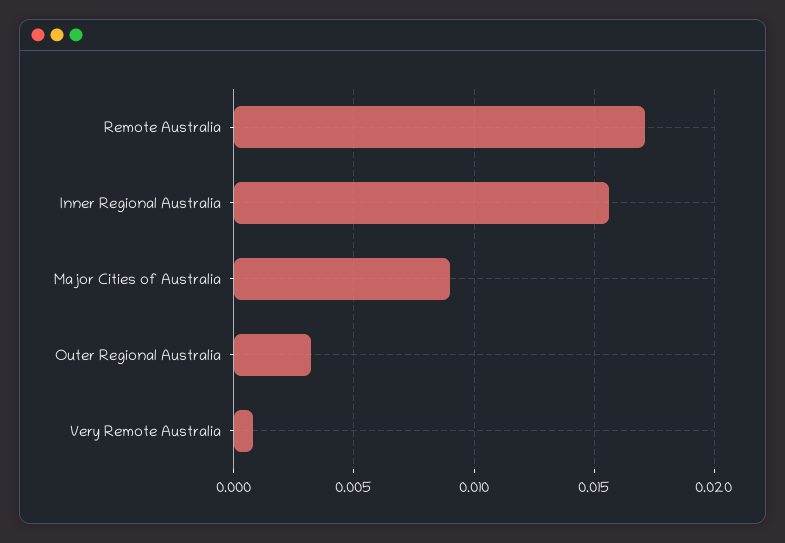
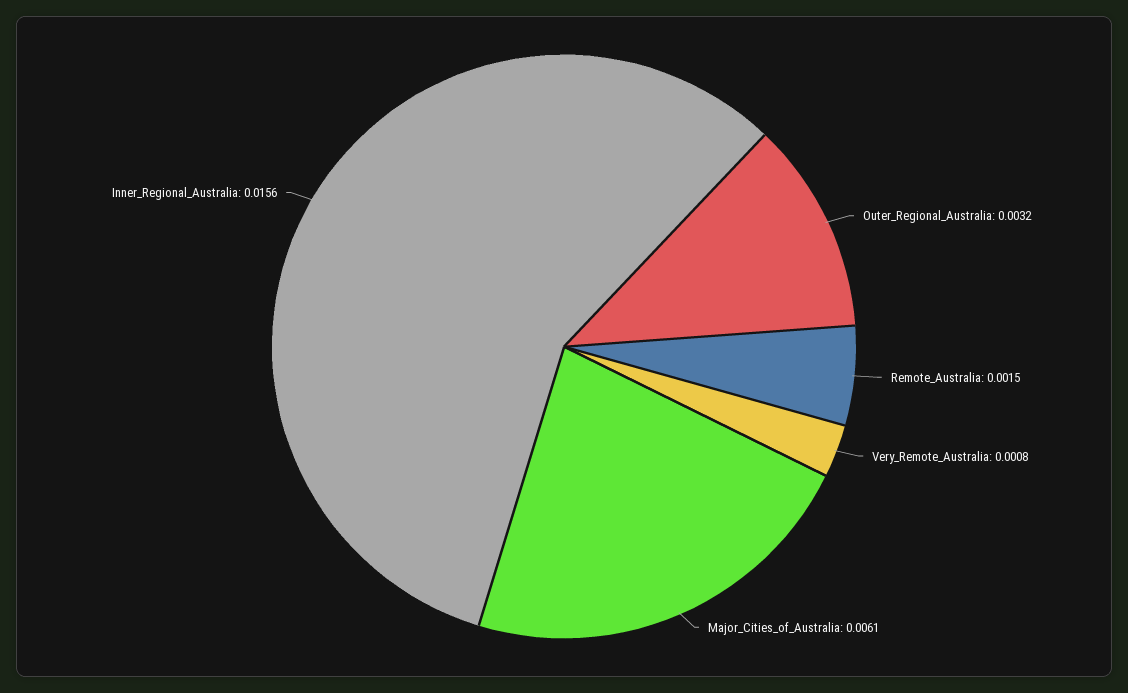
Remote Australia: 0.017 -> 0.0015
Major Cities of Australia: 0.009 -> 0.0061

